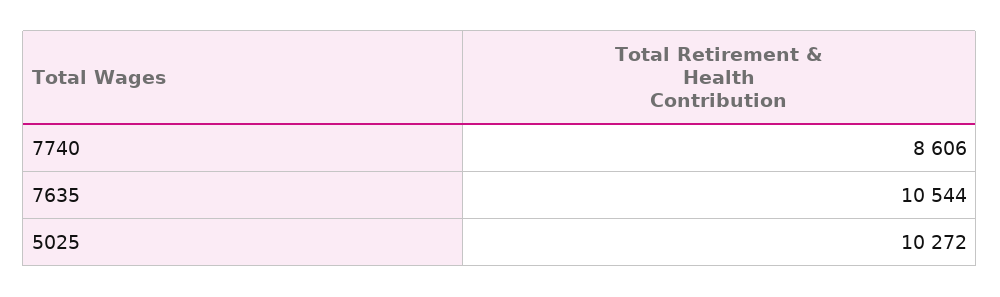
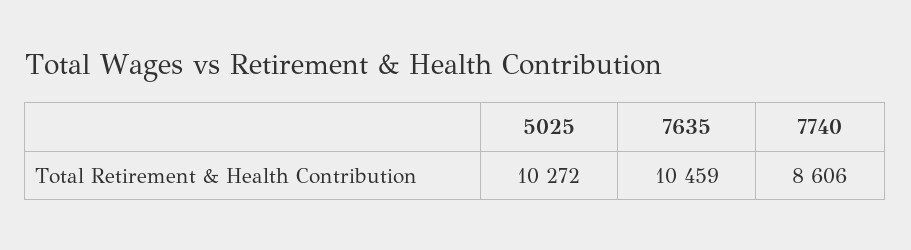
7635: 10544 -> 10459

